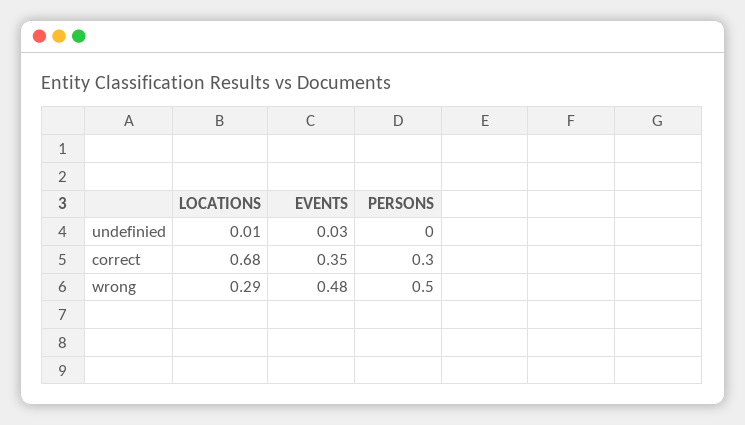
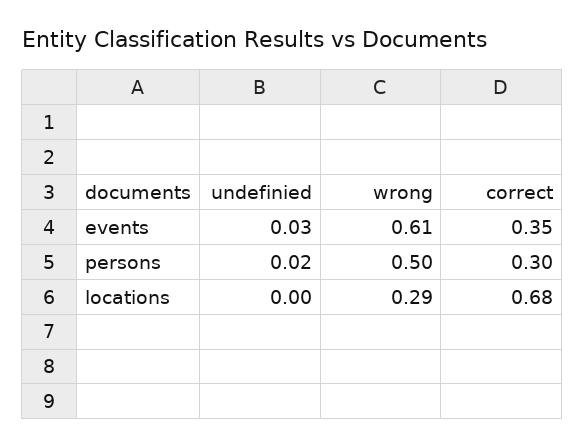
LOCATIONS, undefinied: 0.01 -> 0
PERSONS, undefinied: 0 -> 0.02
EVENTS, wrong: 0.48 -> 0.61

